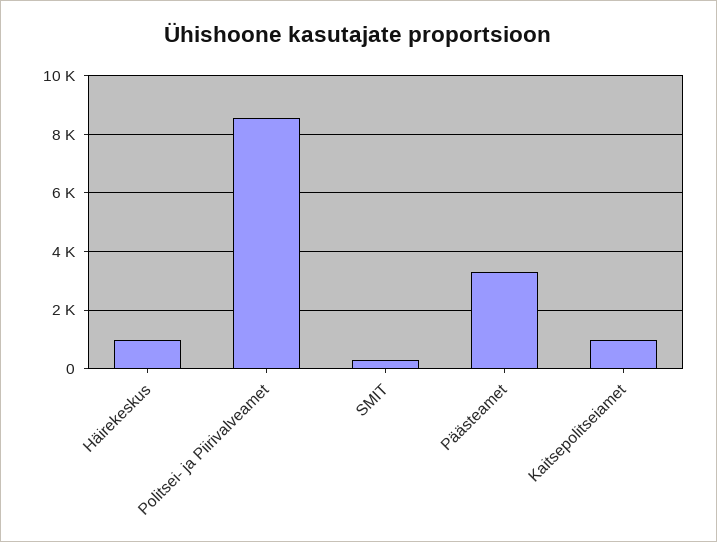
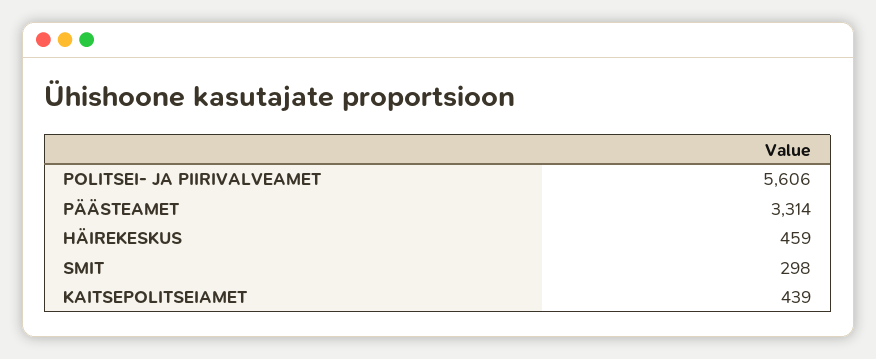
Häirekeskus: 1000 -> 459
Politsei- ja Piirivalveamet: 8500 -> 5606
Kaitsepolitseiamet: 1000 -> 439

